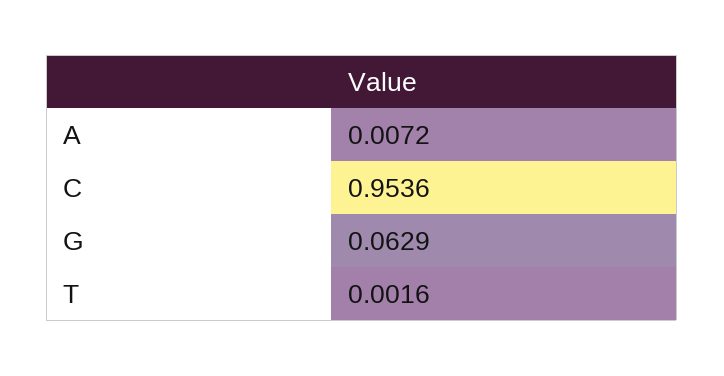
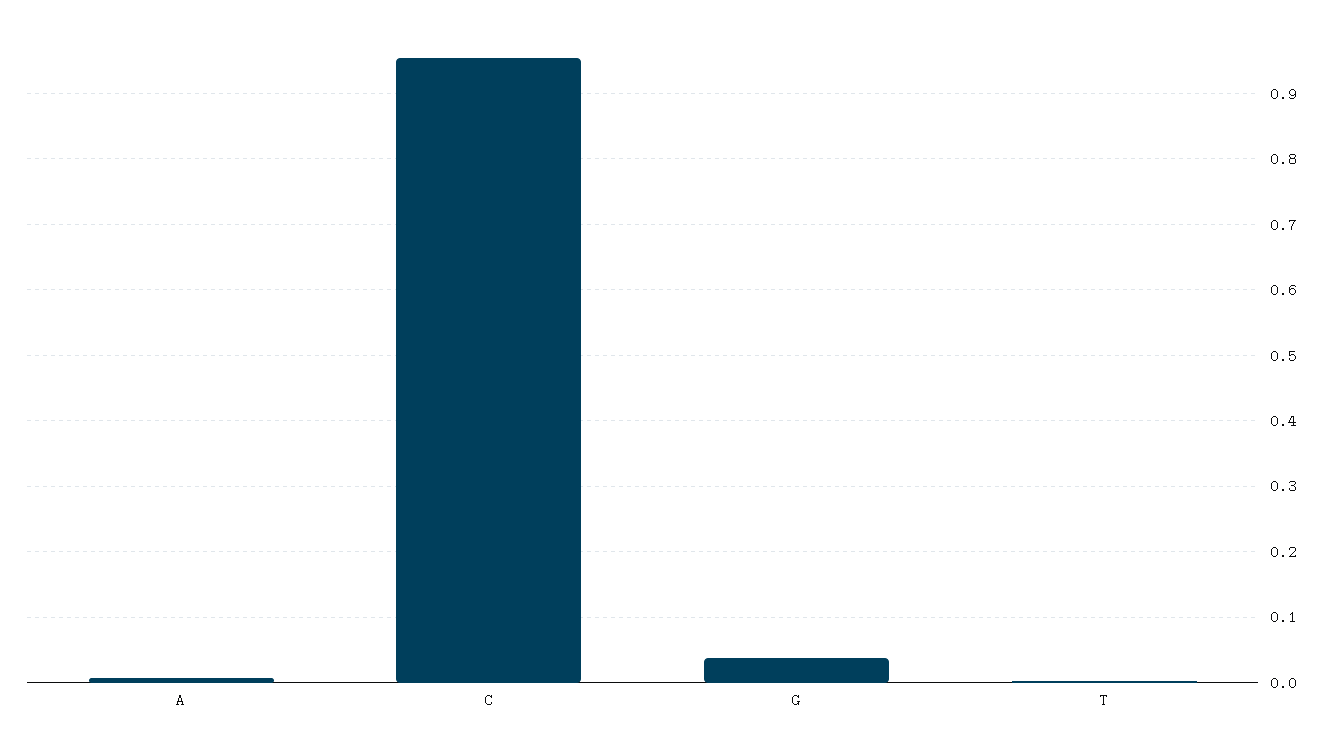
G: 0.0629 -> 0.04

